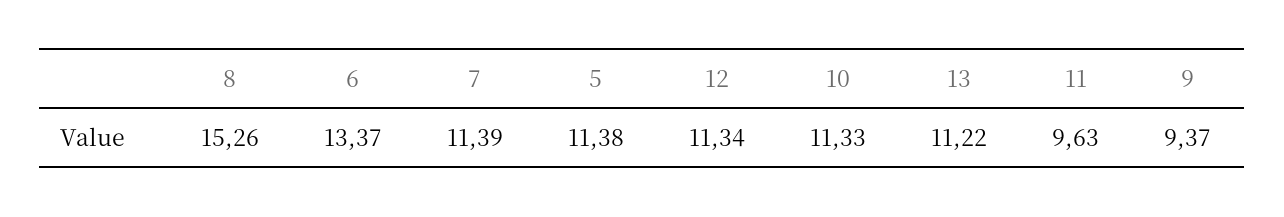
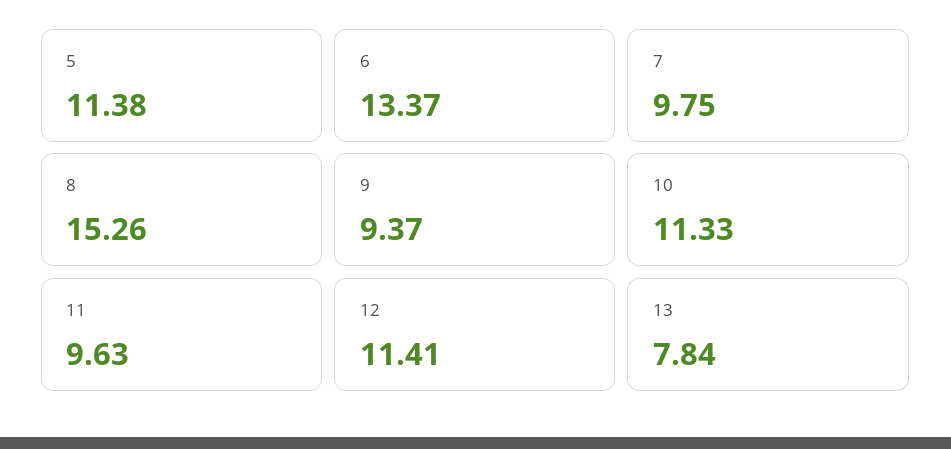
7: 11.39 -> 9.75
12: 11.34 -> 11.41
13: 11.22 -> 7.84

